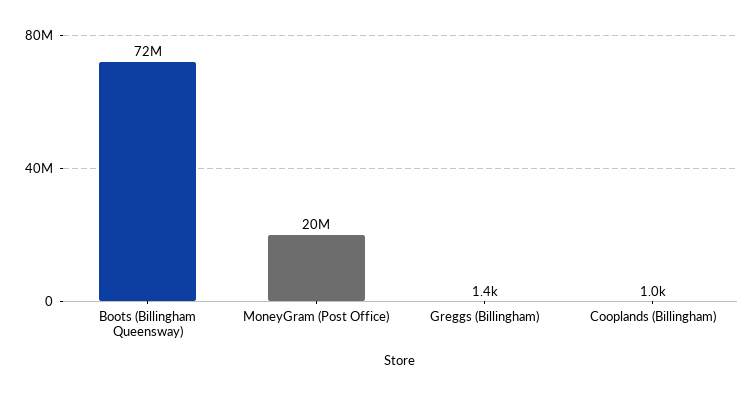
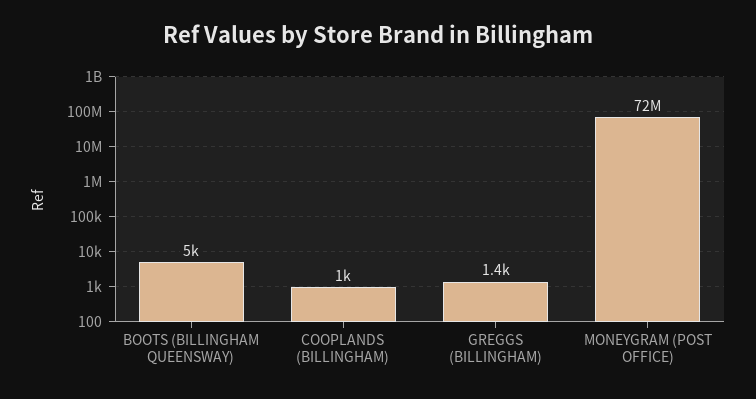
Boots (Billingham Queensway): 72000000 -> 5000
MoneyGram (Post Office): 20000000 -> 72000000

